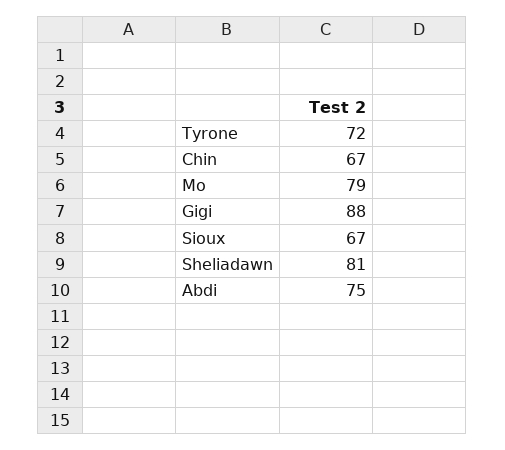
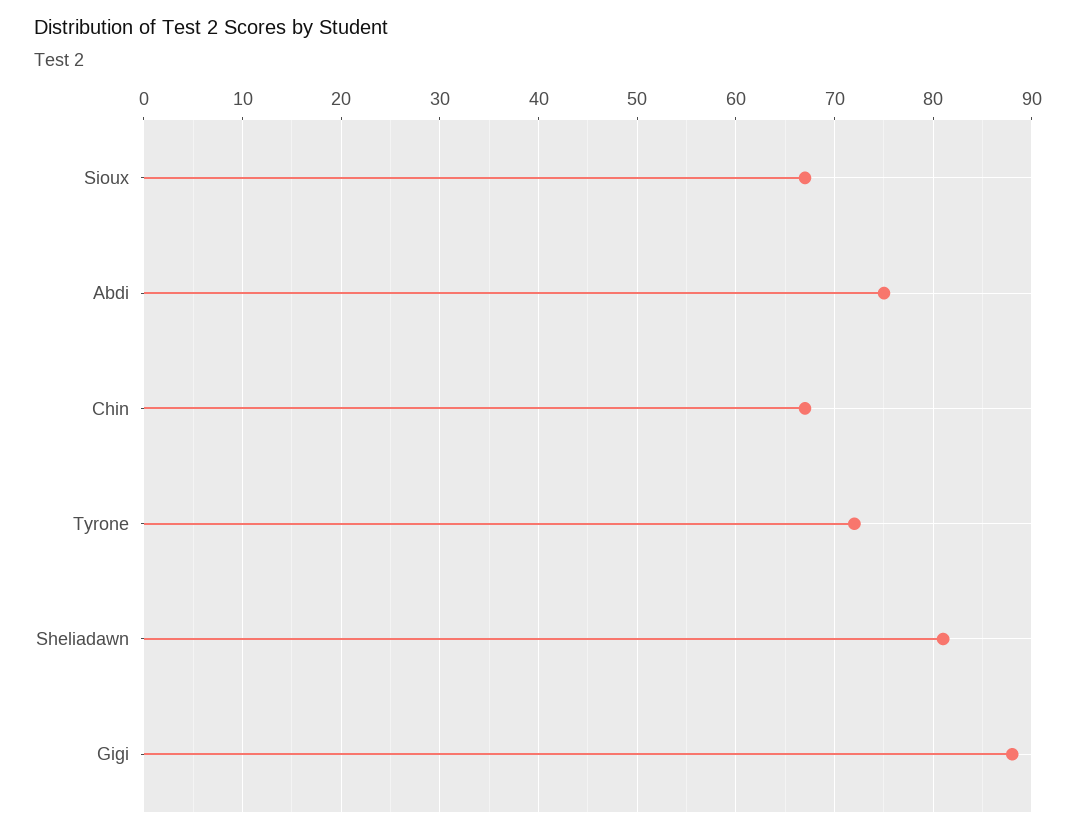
Mo: 79 -> none

